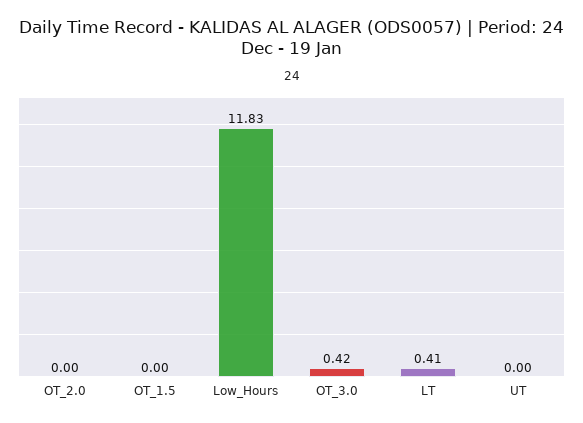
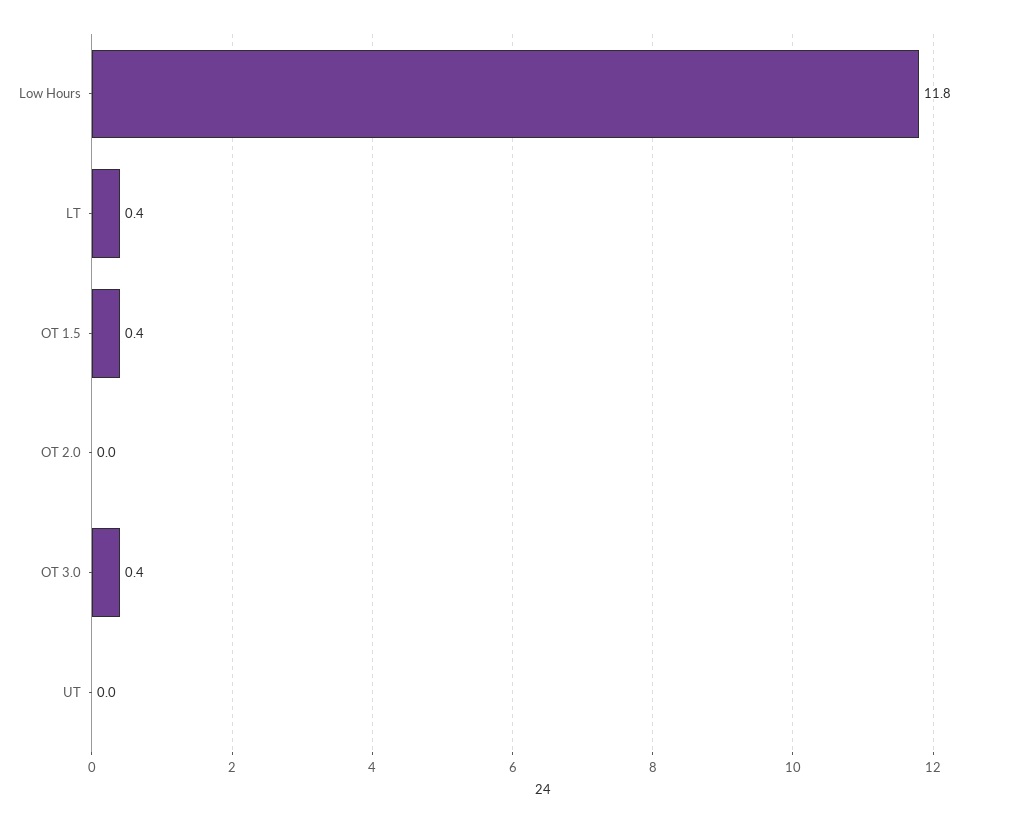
OT_1.5: 0 -> 0.4

